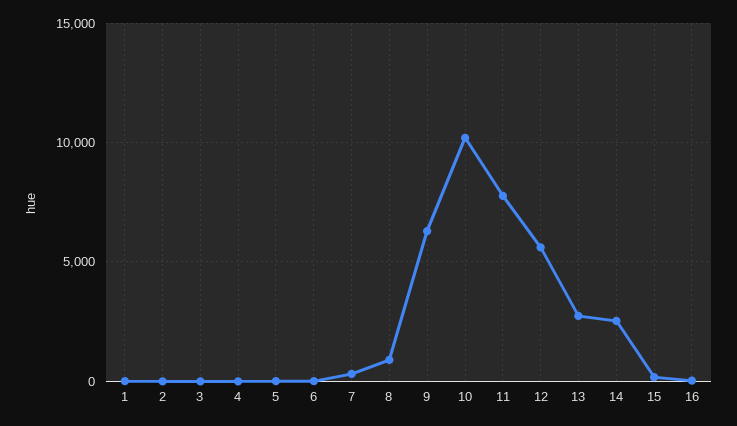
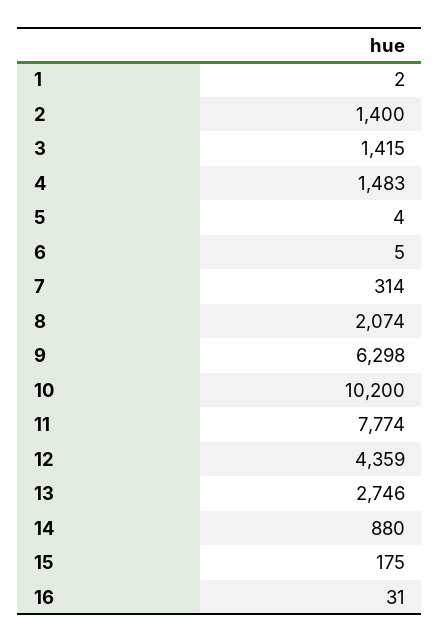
2: 0 -> 1400
3: 0 -> 1415
4: 0 -> 1483
8: 1000 -> 2074
12: 5500 -> 4359
14: 2500 -> 880

